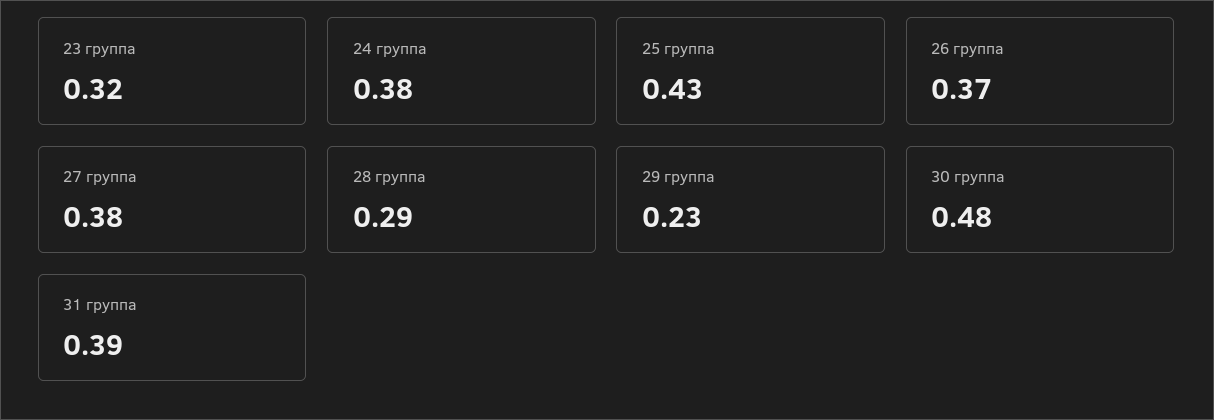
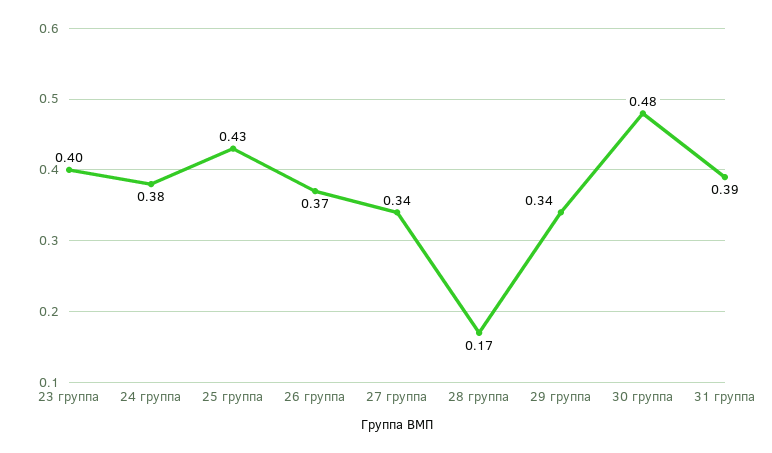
23 группа: 0.32 -> 0.4
27 группа: 0.38 -> 0.34
28 группа: 0.29 -> 0.17
29 группа: 0.23 -> 0.34

